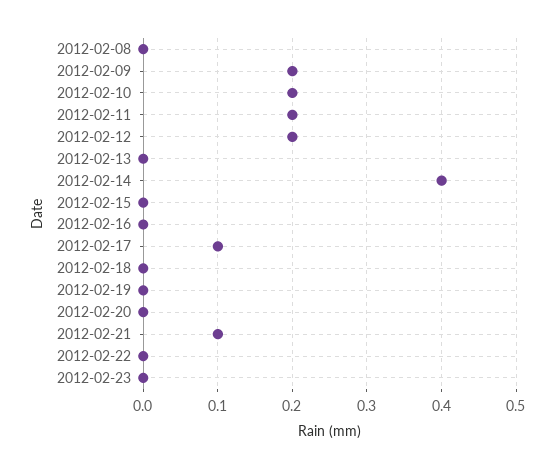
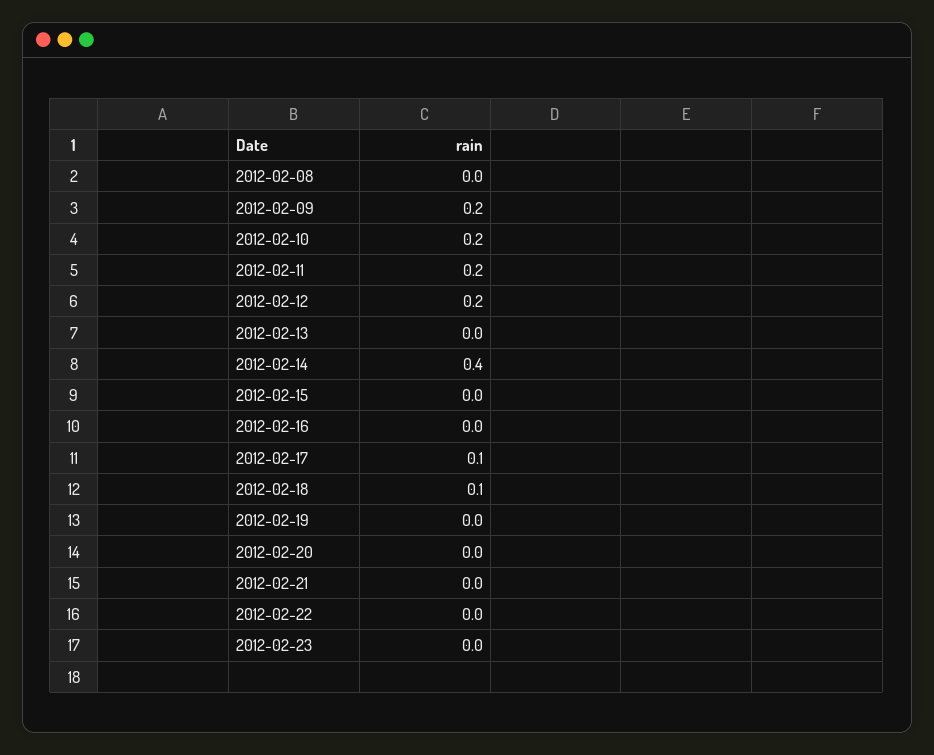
2012-02-18: 0 -> 0.1
2012-02-21: 0.1 -> 0

